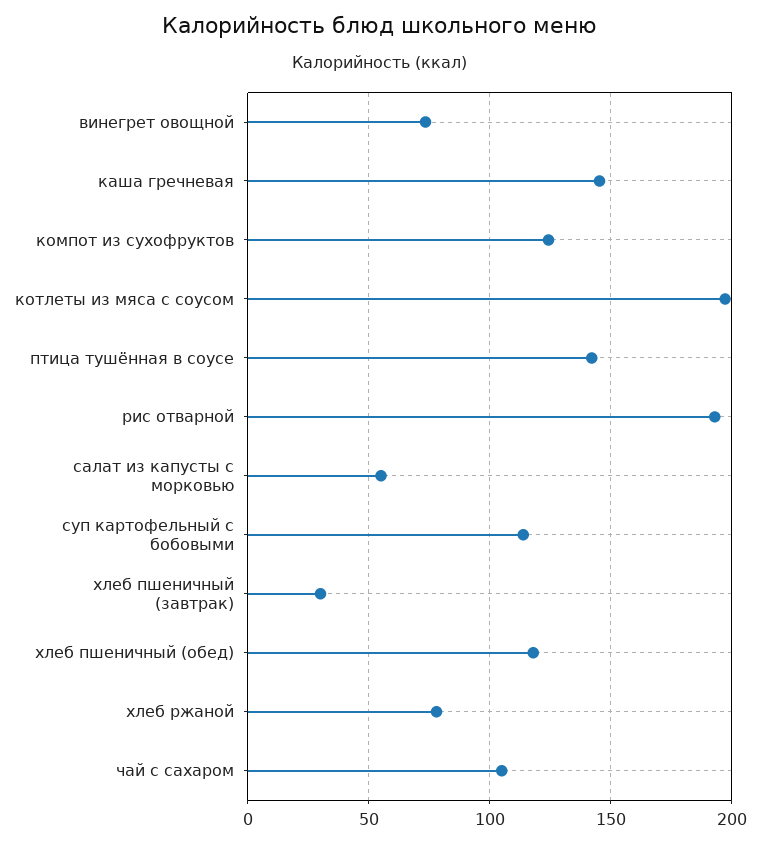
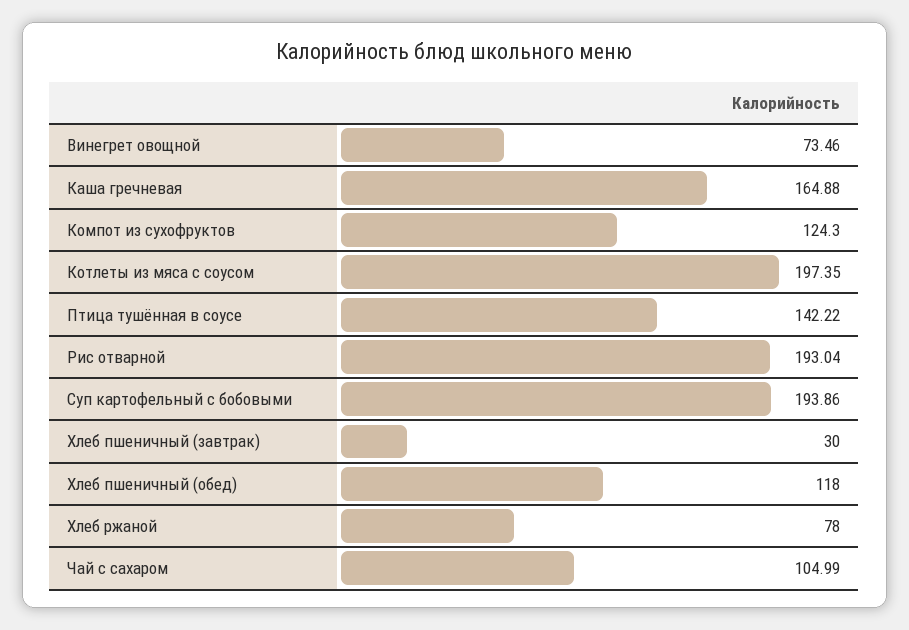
каша гречневая: 145 -> 164.88
салат из капусты с морковью: 55 -> none
суп картофельный с бобовыми: 115 -> 193.86

